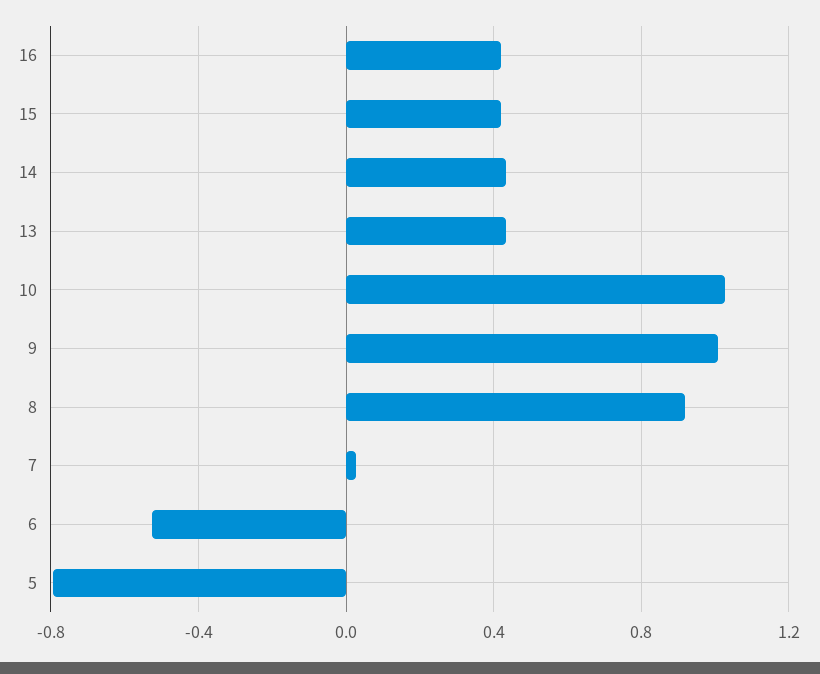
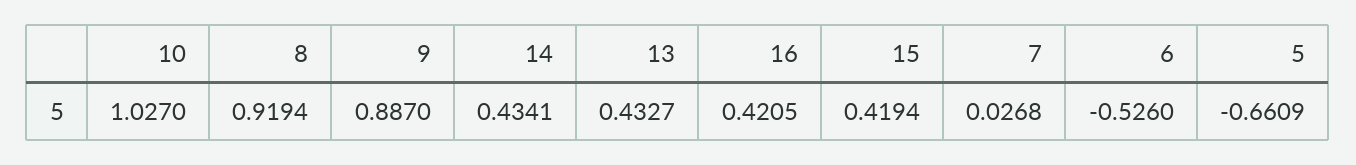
9: 1 -> 0.887
5: -0.8 -> -0.6609

